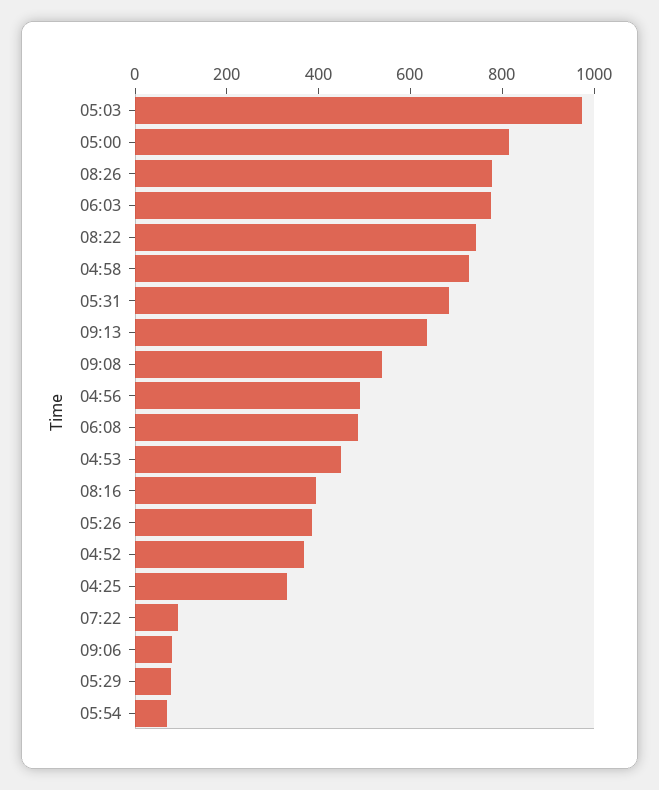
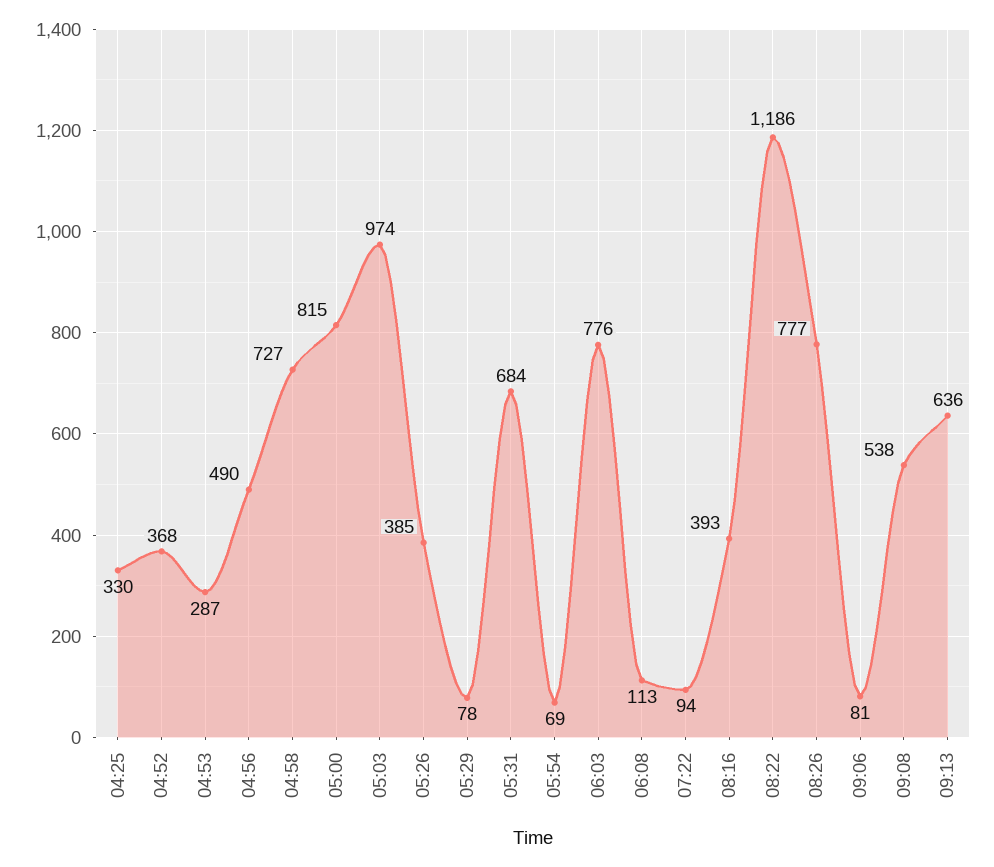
08:22: 750 -> 1186
06:08: 500 -> 113
04:53: 450 -> 287

